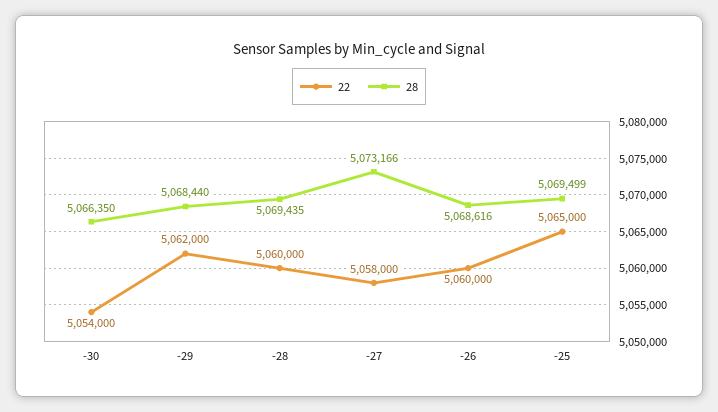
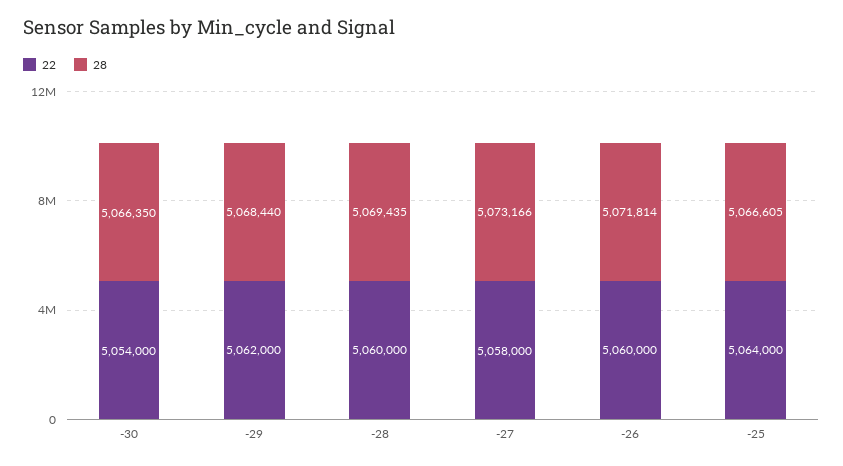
28, -26: 5068616 -> 5071814
22, -25: 5065000 -> 5064000
28, -25: 5069499 -> 5066605

